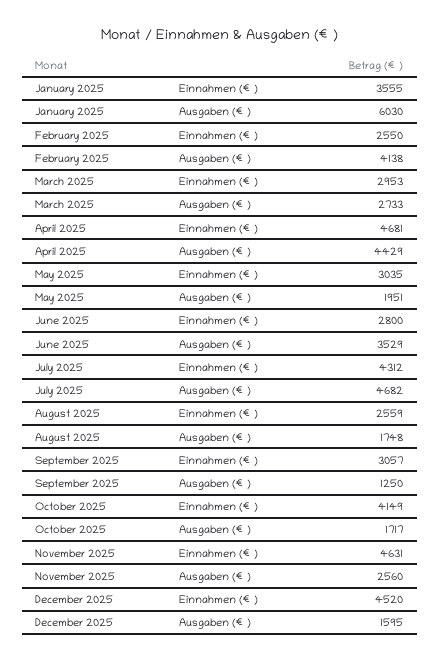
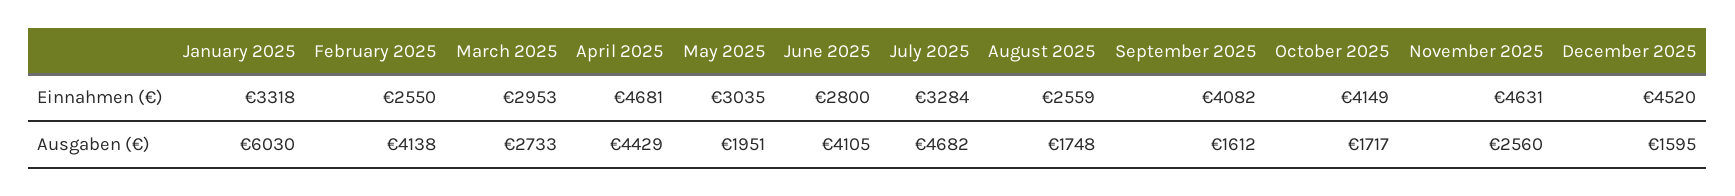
January 2025, Einnahmen (€): 3555 -> 3318
June 2025, Ausgaben (€): 3529 -> 4105
July 2025, Einnahmen (€): 4312 -> 3284
September 2025, Einnahmen (€): 3057 -> 4082
September 2025, Ausgaben (€): 1250 -> 1612

